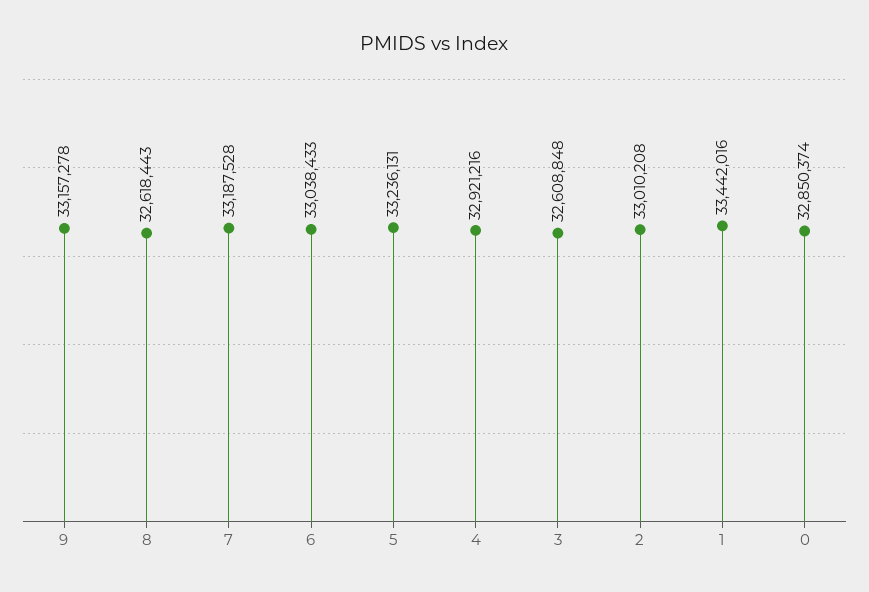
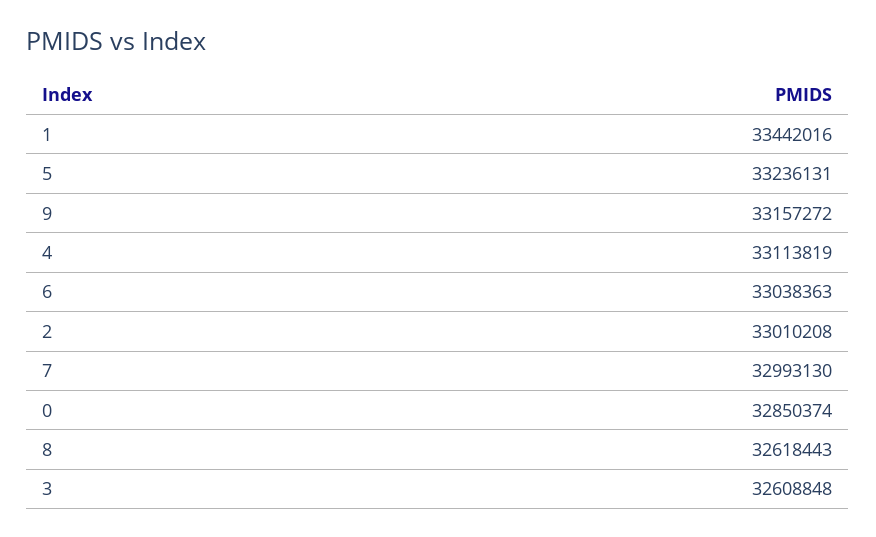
9: 33157278 -> 33157272
7: 33187528 -> 32993130
6: 33038433 -> 33038363
4: 32921216 -> 33113819

